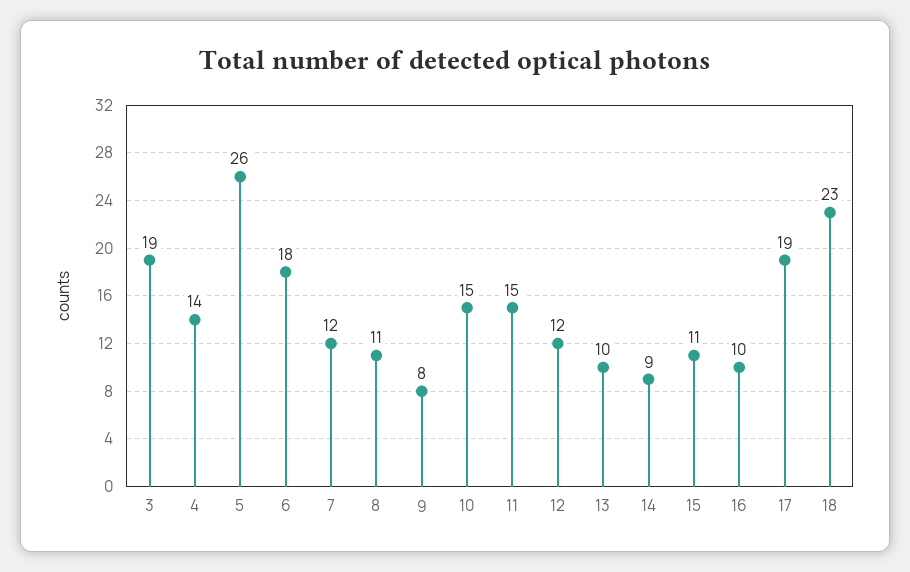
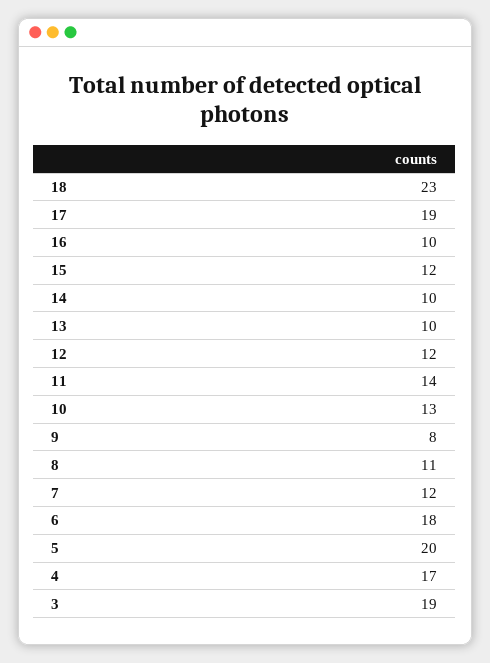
4: 14 -> 17
5: 26 -> 20
10: 15 -> 13
11: 15 -> 14
14: 9 -> 10
15: 11 -> 12

